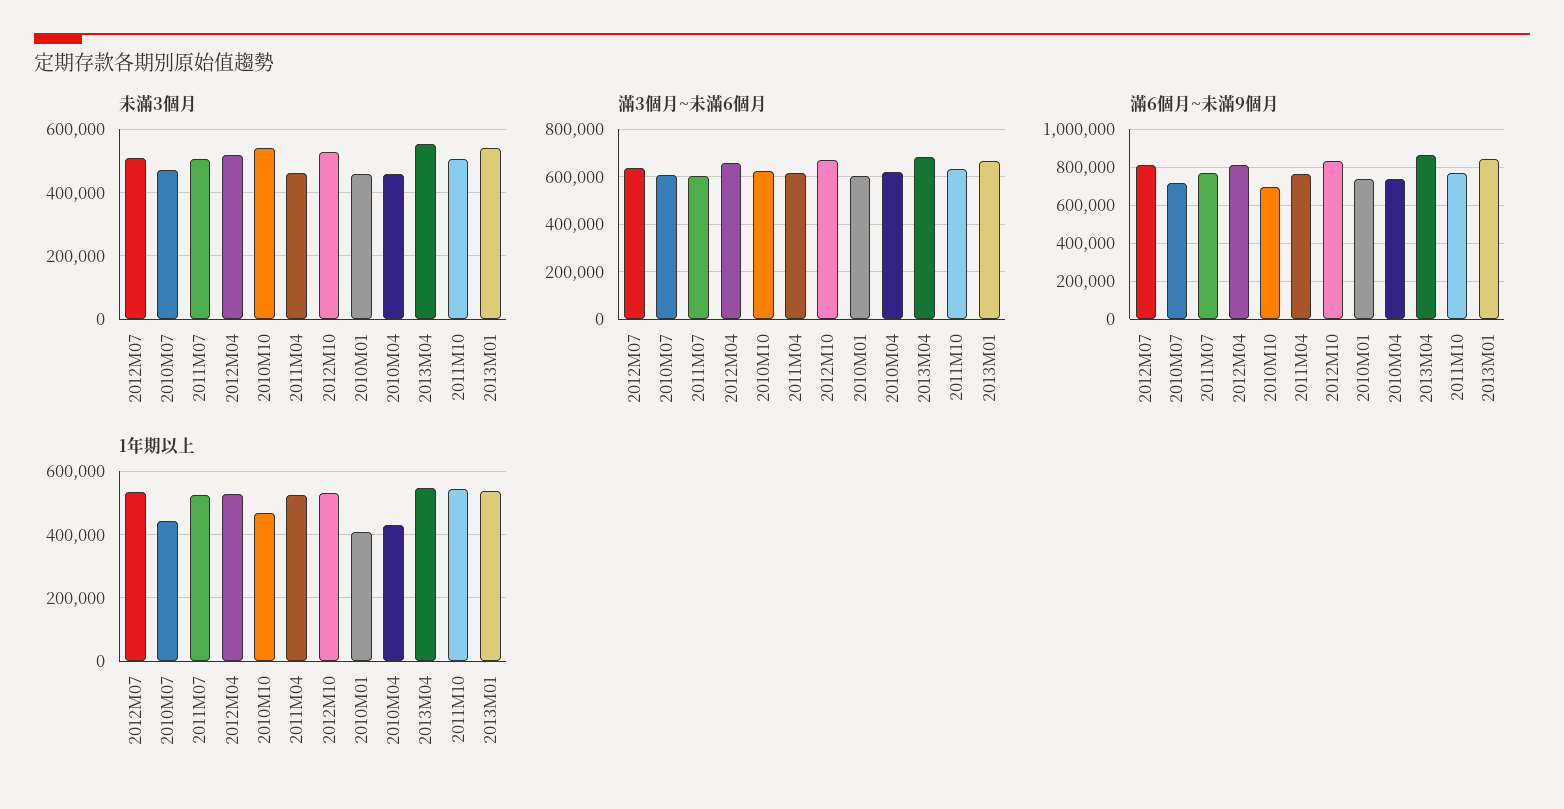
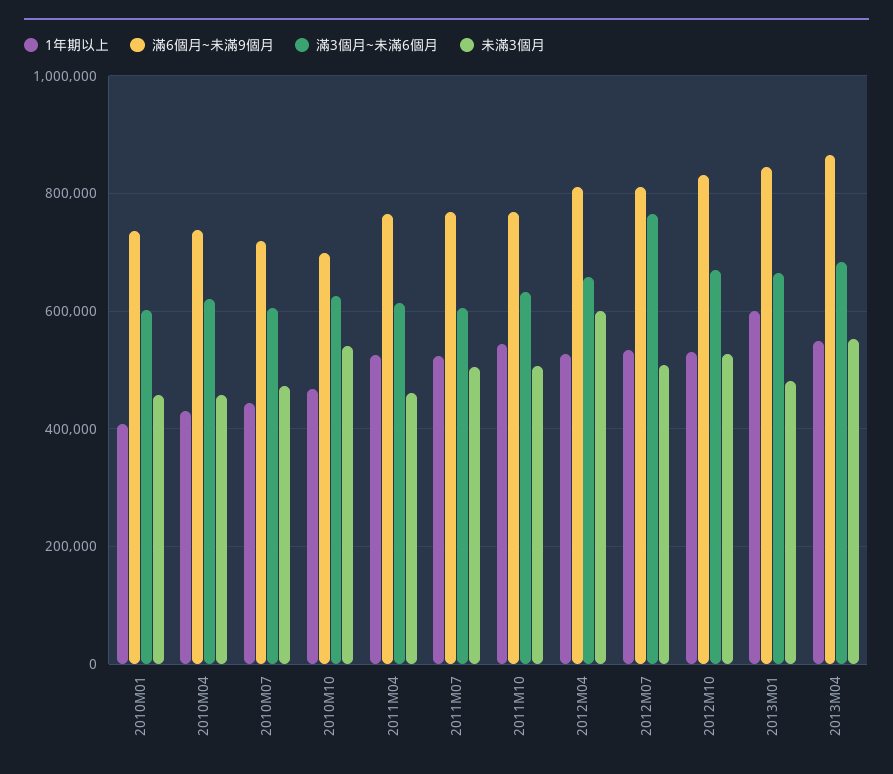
未滿3個月, 2012M04: 520000 -> 600000
未滿3個月, 2013M01: 540000 -> 480000
滿3個月~未滿6個月, 2012M07: 650000 -> 760000
1年期以上, 2013M01: 540000 -> 600000

